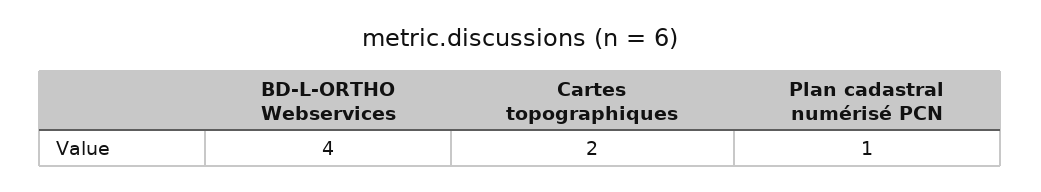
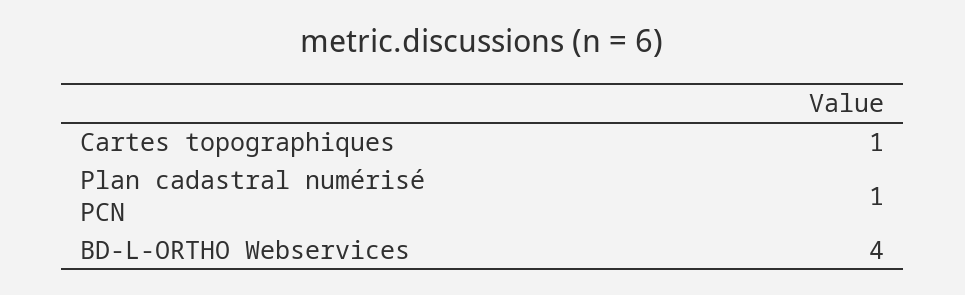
Cartes topographiques: 2 -> 1

